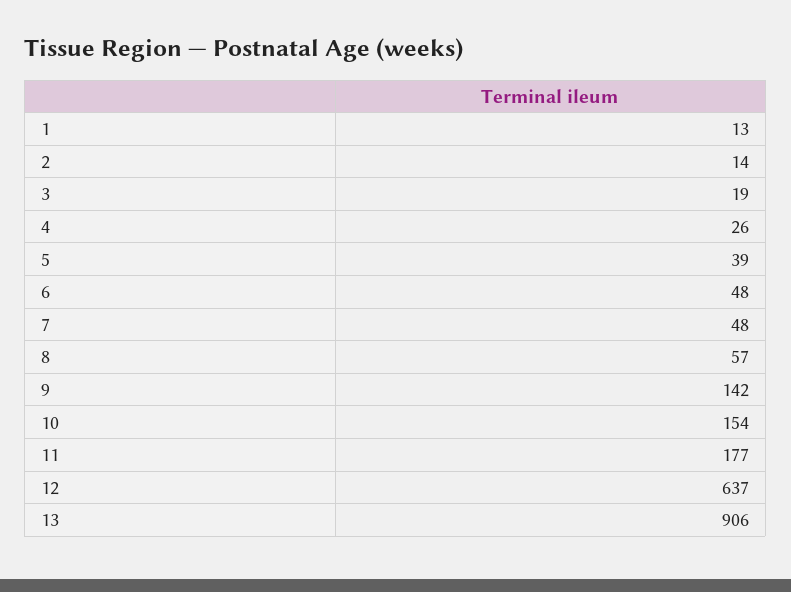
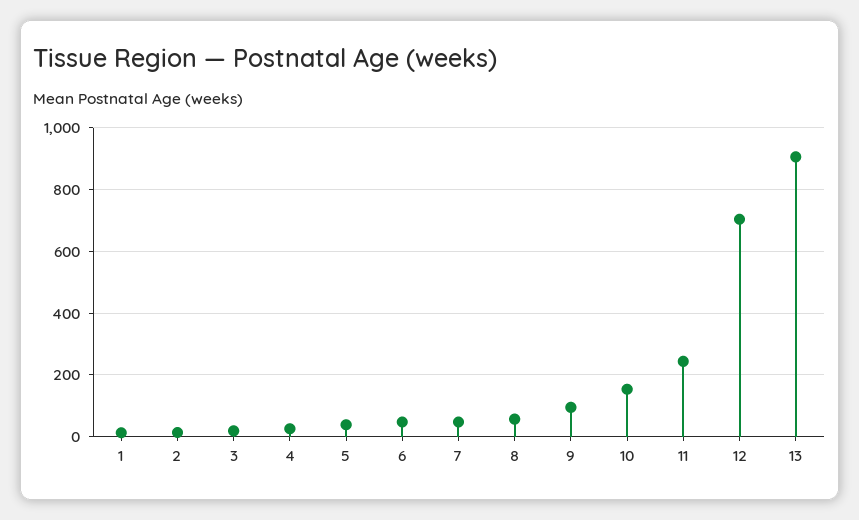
9: 142 -> 100
11: 177 -> 240
12: 637 -> 700

